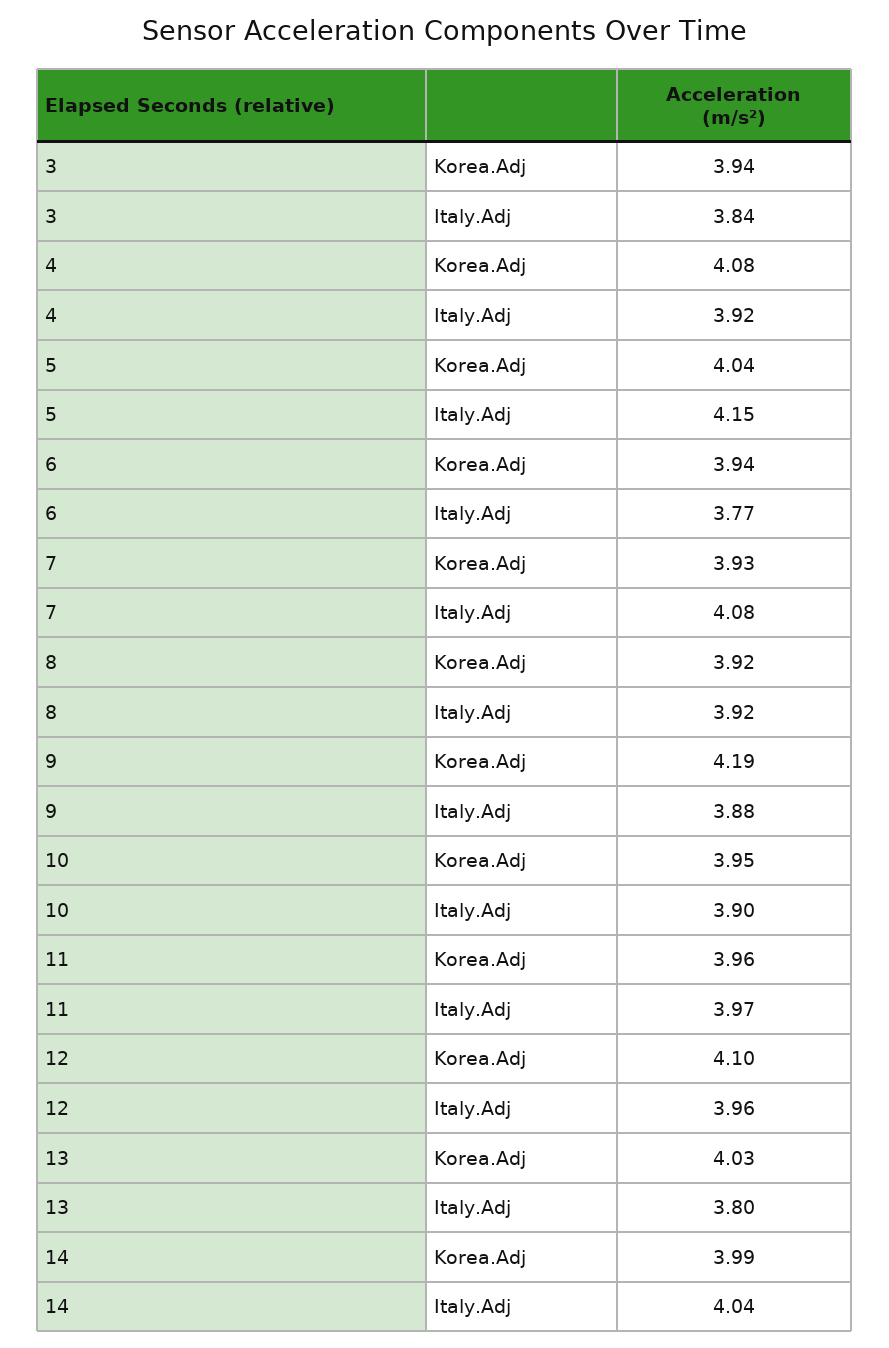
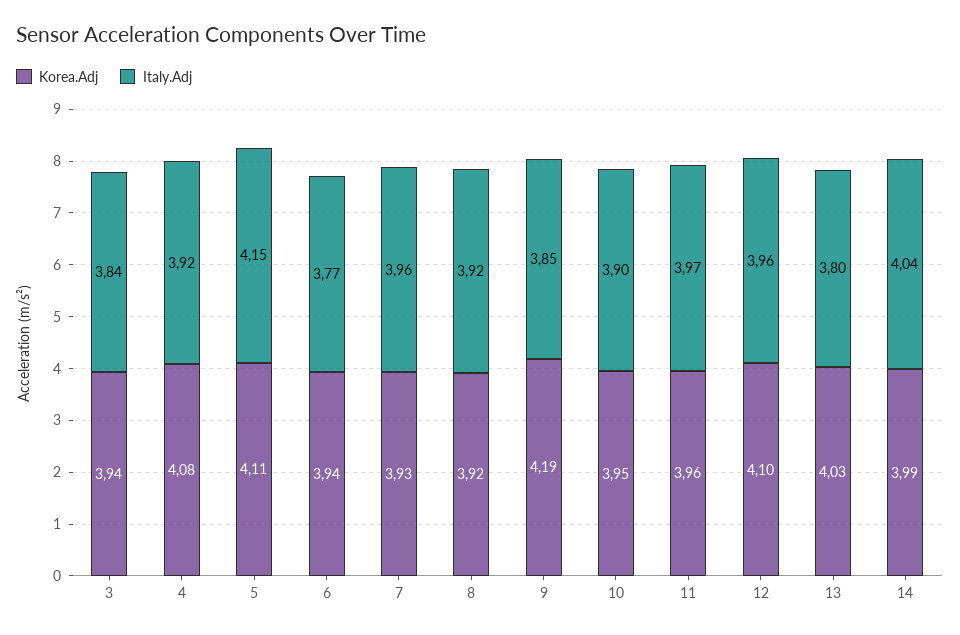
Korea.Adj, 5: 4.04 -> 4.11
Italy.Adj, 7: 4.08 -> 3.96
Italy.Adj, 9: 3.88 -> 3.85

